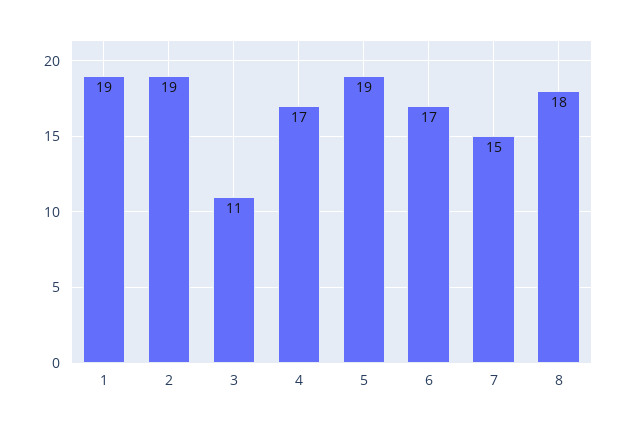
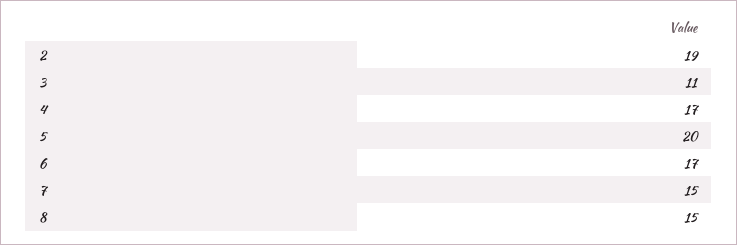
1: 19 -> none
5: 19 -> 20
8: 18 -> 15

